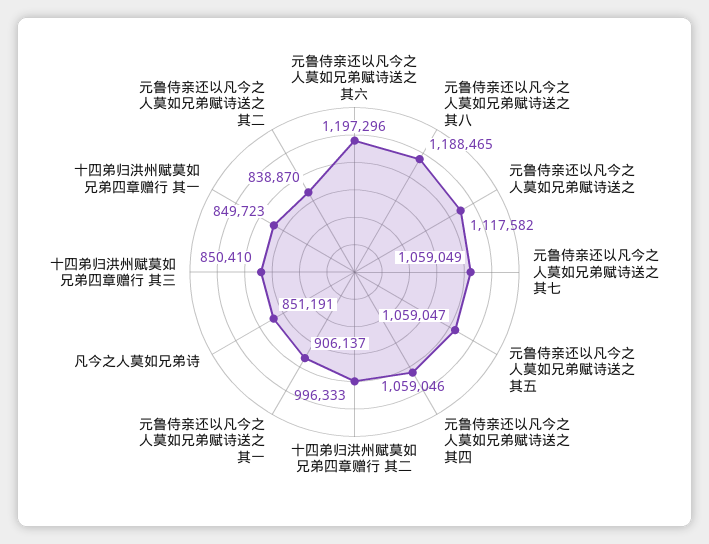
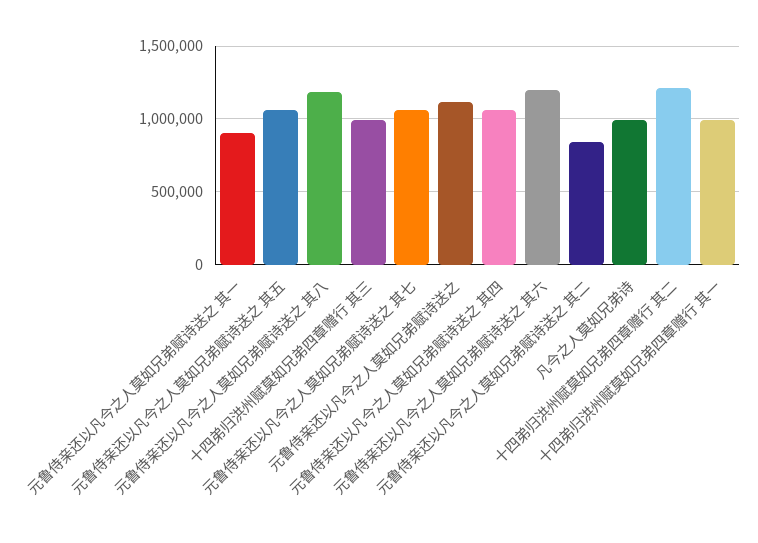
十四弟归洪州赋莫如兄弟四章赠行 其二: 996333 -> 1200000
凡今之人莫如兄弟诗: 851191 -> 1000000
十四弟归洪州赋莫如兄弟四章赠行 其三: 850410 -> 1000000
十四弟归洪州赋莫如兄弟四章赠行 其一: 849723 -> 1000000

